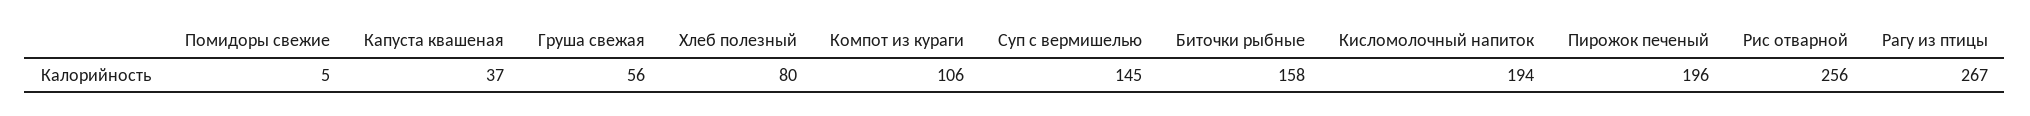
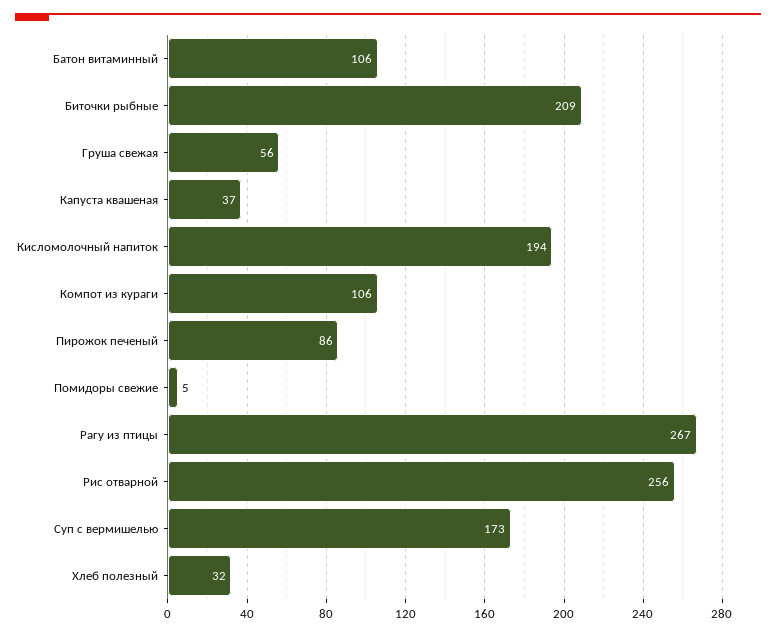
Хлеб полезный: 80 -> 32
Суп с вермишелью: 145 -> 173
Биточки рыбные: 158 -> 209
Пирожок печеный: 196 -> 86
Батон витаминный: none -> 106

